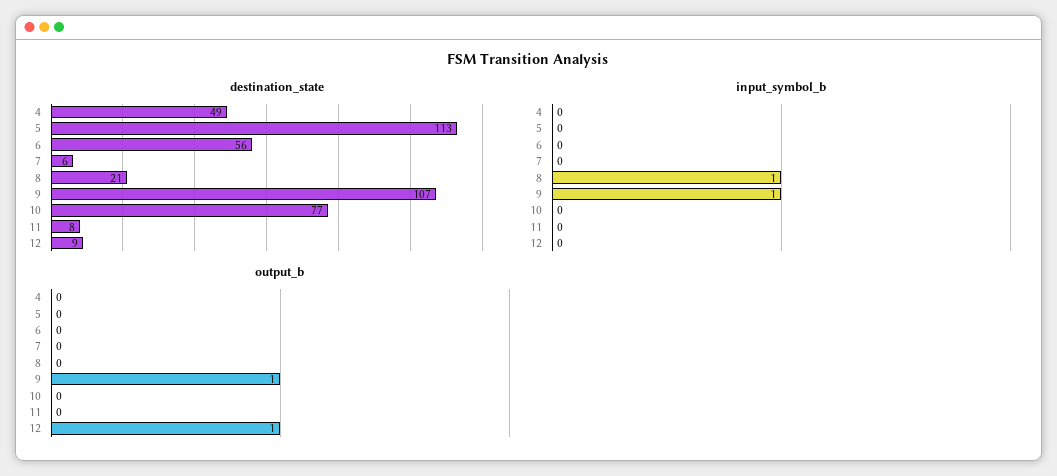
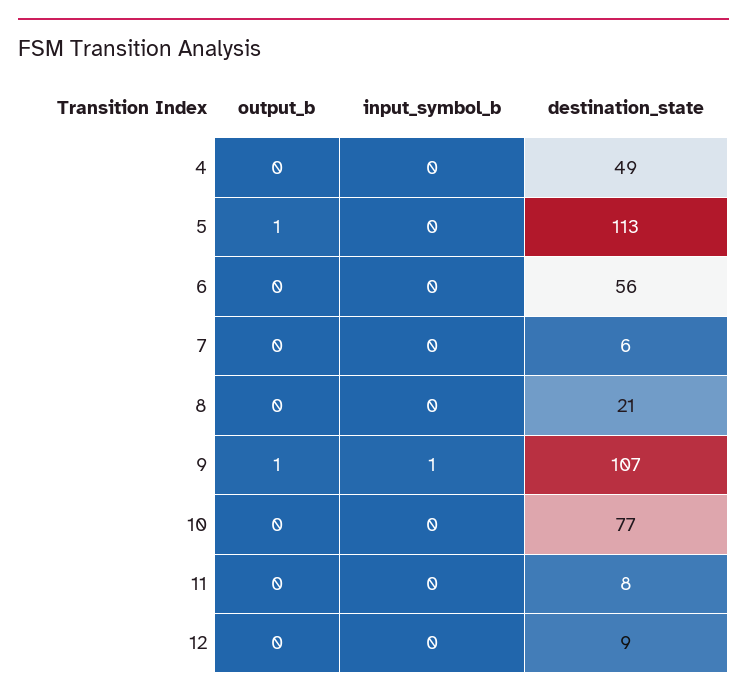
input_symbol_b, 8: 1 -> 0
output_b, 5: 0 -> 1
output_b, 12: 1 -> 0

